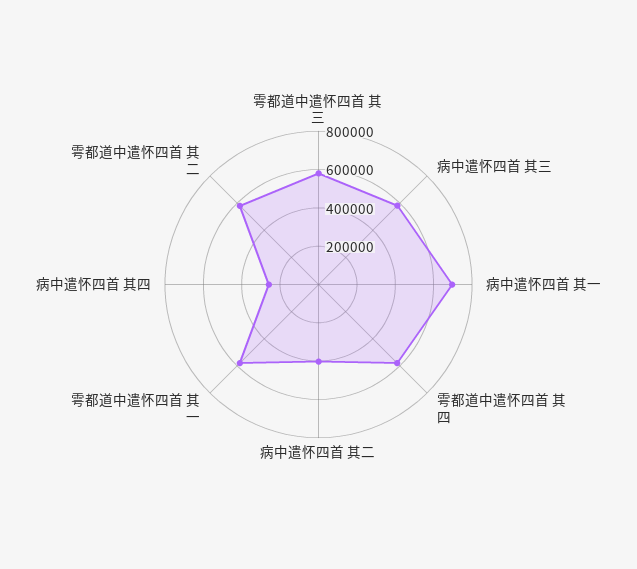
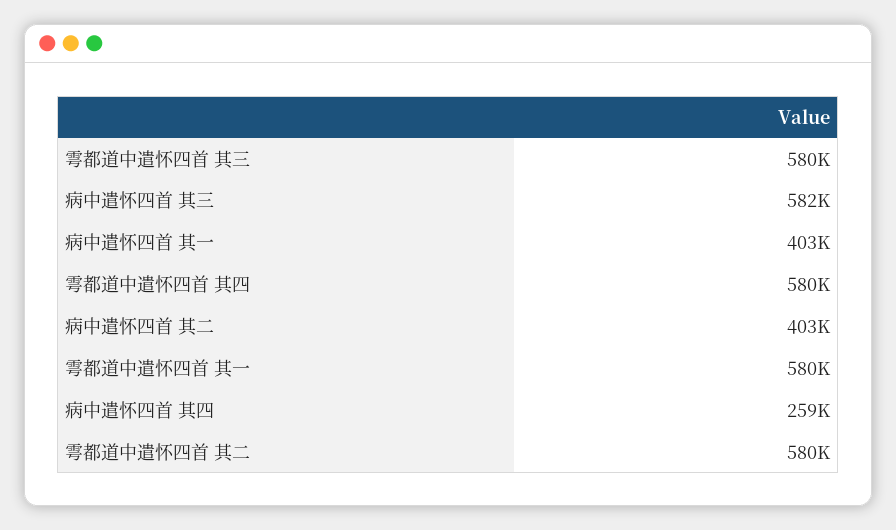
病中遣怀四首 其一: 700000 -> 403000

